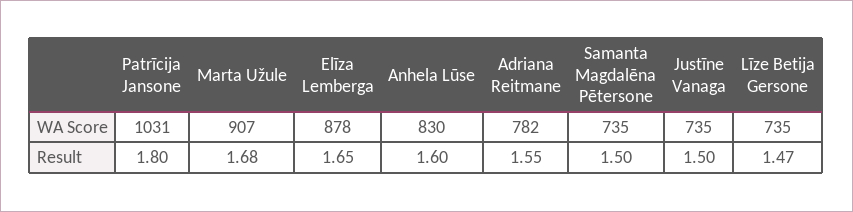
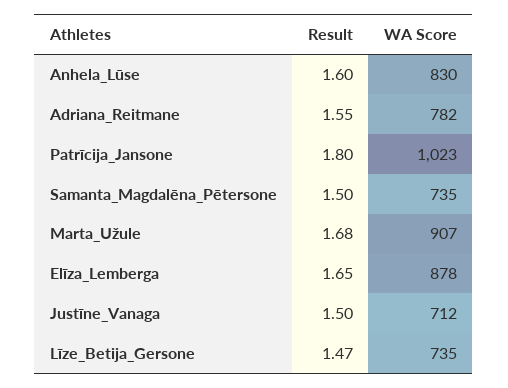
Patrīcija Jansone, WA Score: 1031 -> 1023
Justīne Vanaga, WA Score: 735 -> 712

